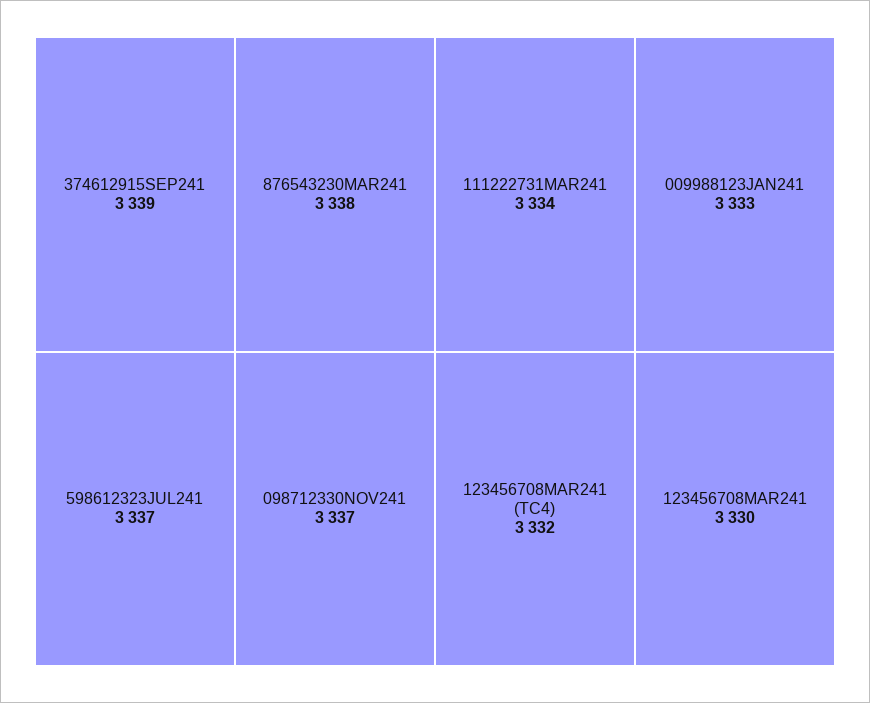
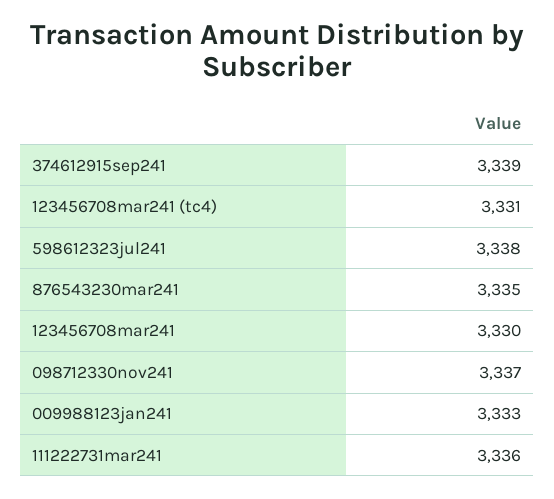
876543230MAR241: 3338 -> 3335
598612323JUL241: 3337 -> 3338
111222731MAR241: 3334 -> 3336
123456708MAR241 (TC4): 3332 -> 3331

